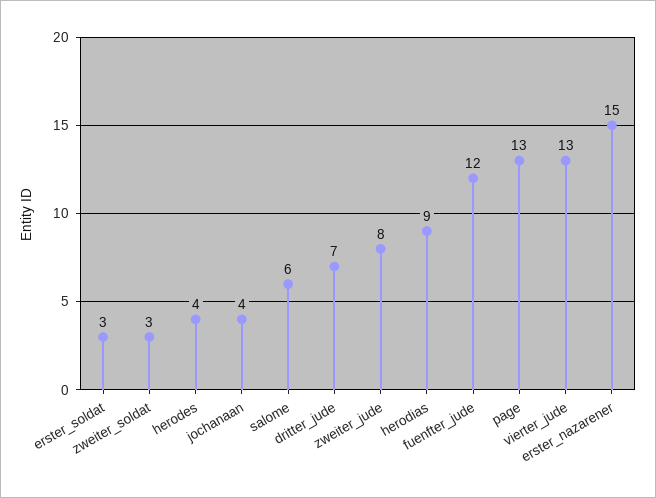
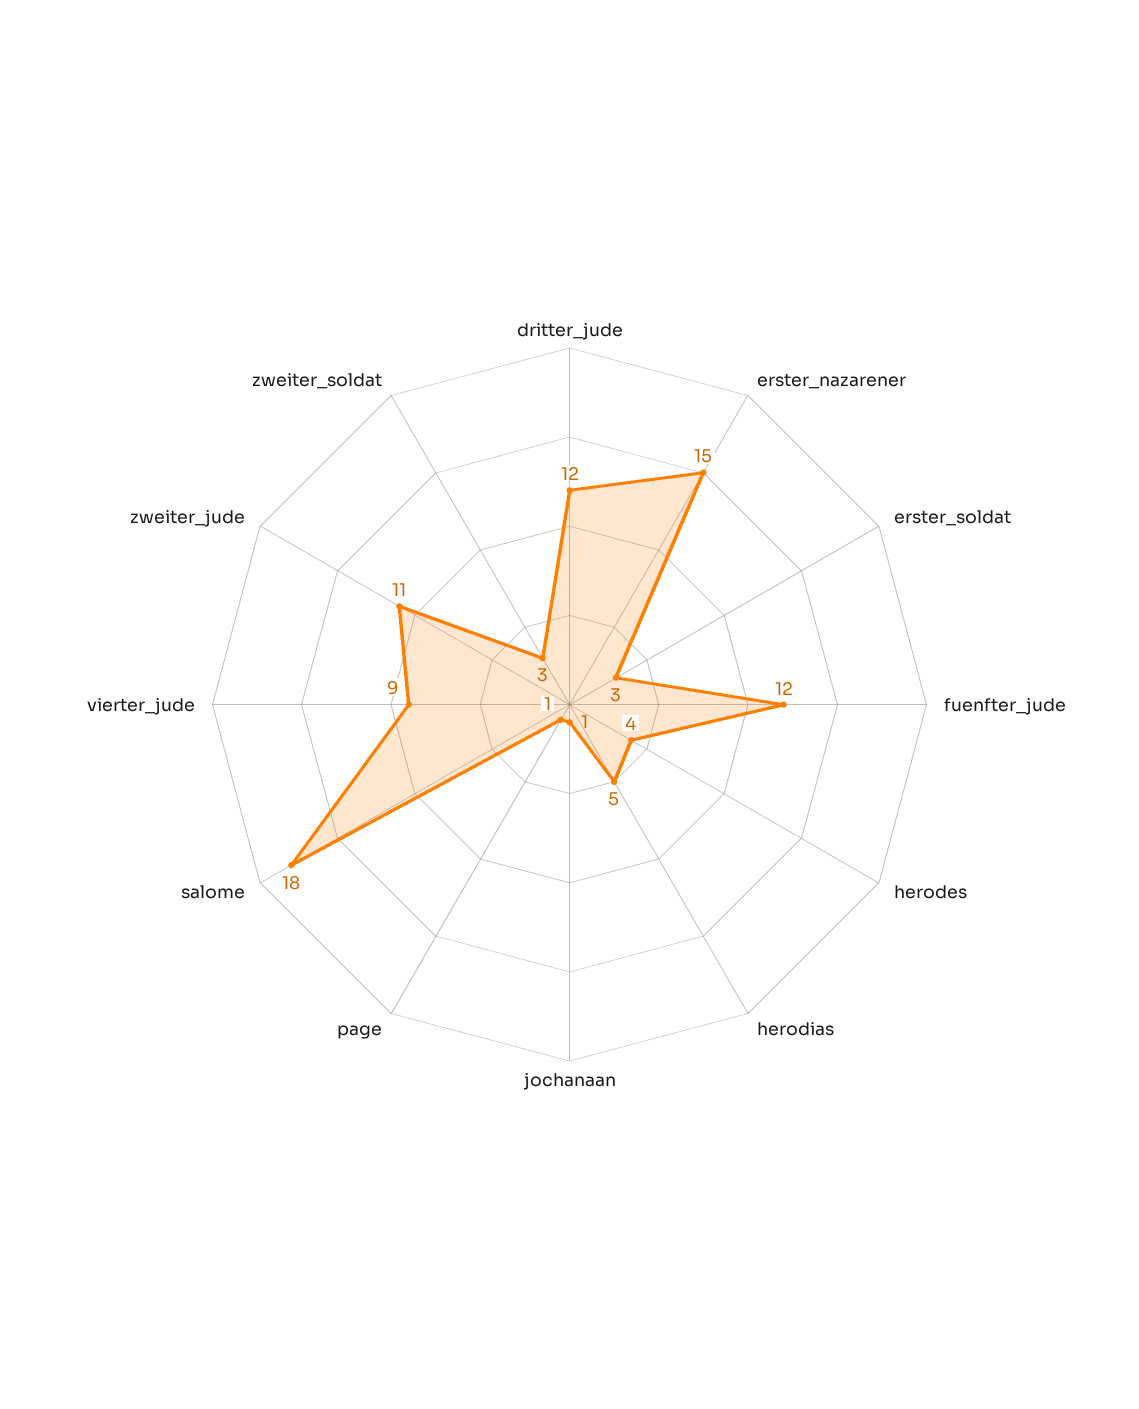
jochanaan: 4 -> 1
salome: 6 -> 18
dritter_jude: 7 -> 12
zweiter_jude: 8 -> 11
herodias: 9 -> 5
page: 13 -> 1
vierter_jude: 13 -> 9

